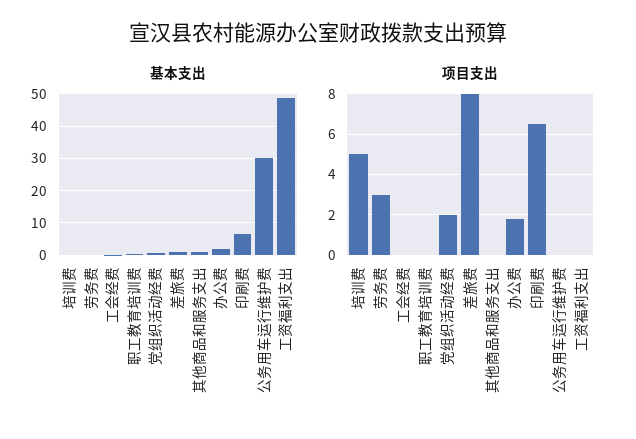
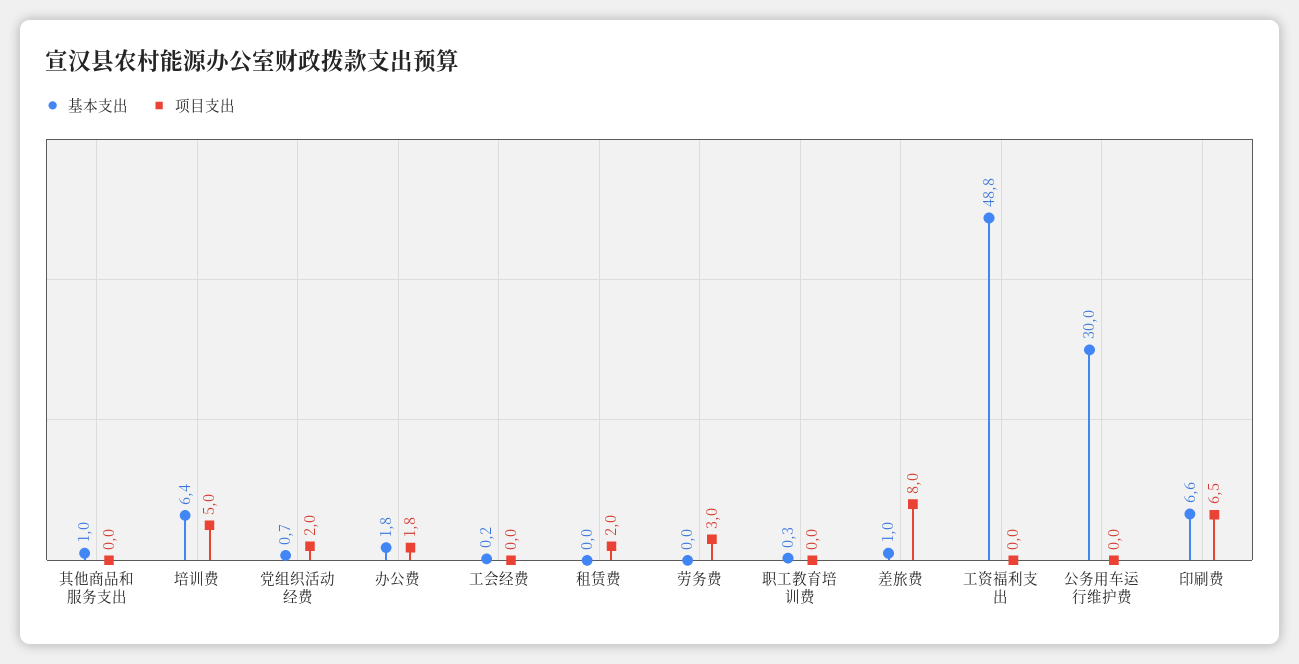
基本支出, 培训费: 0 -> 6.4
基本支出, 租赁费: none -> 0
项目支出, 租赁费: none -> 2

